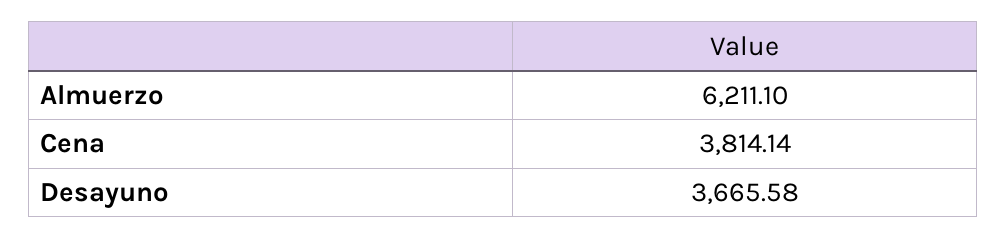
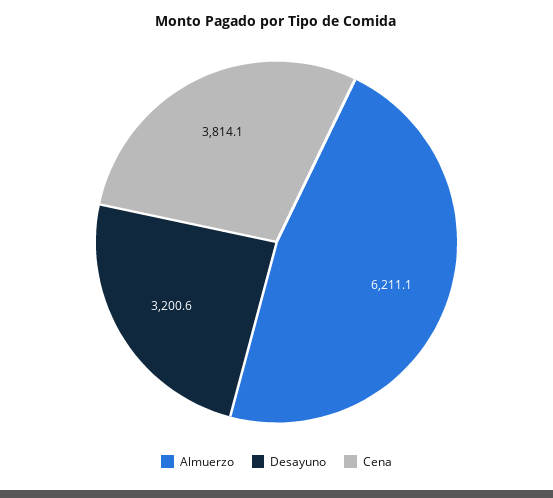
Desayuno: 3665.58 -> 3200.6

